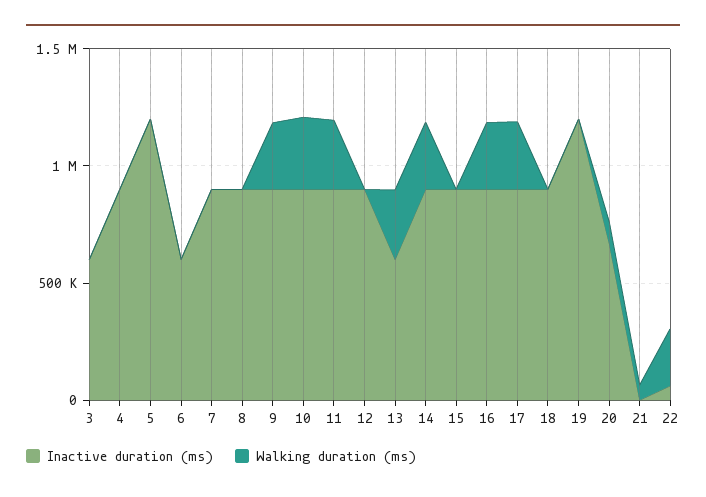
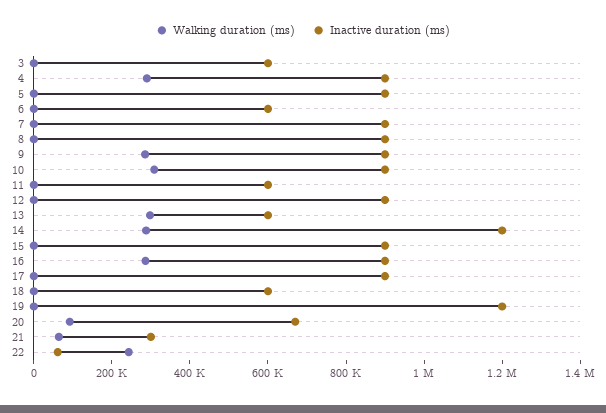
Walking duration (ms), 4: 0 -> 300000
Inactive duration (ms), 5: 1200000 -> 900000
Inactive duration (ms), 11: 900000 -> 600000
Walking duration (ms), 11: 300000 -> 0
Inactive duration (ms), 14: 900000 -> 1200000
Walking duration (ms), 17: 300000 -> 0
Inactive duration (ms), 18: 900000 -> 600000
Inactive duration (ms), 21: 0 -> 300000

